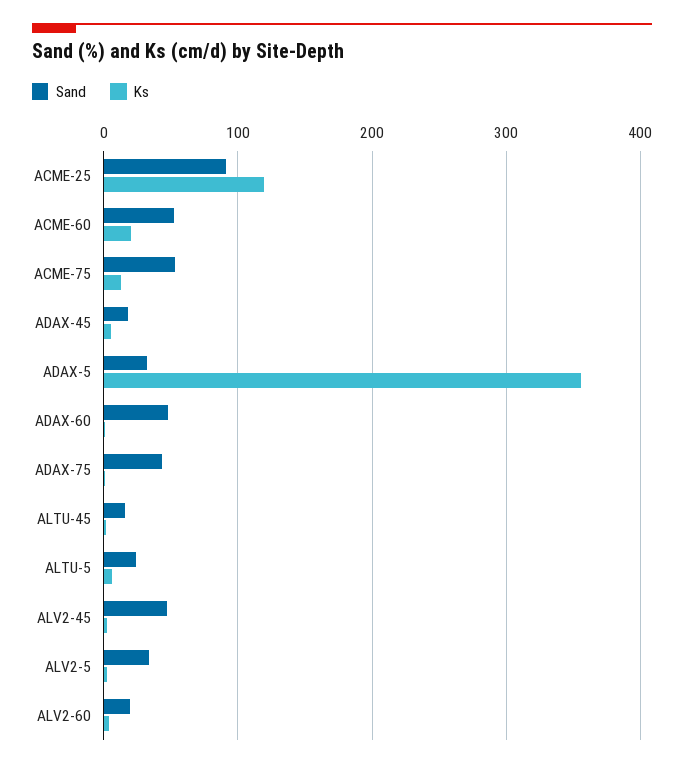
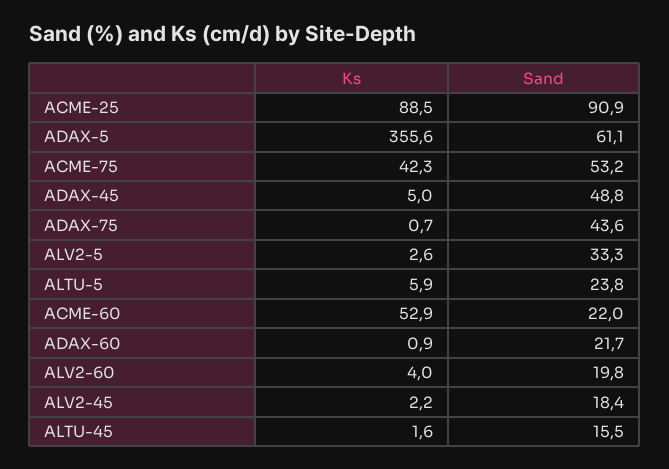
Ks, ACME-25: 120 -> 88.5
Sand, ACME-60: 50 -> 22
Ks, ACME-60: 20 -> 52.9
Ks, ACME-75: 10 -> 42.3
Sand, ADAX-45: 20 -> 48.8
Sand, ADAX-5: 30 -> 61.1
Sand, ADAX-60: 50 -> 21.7
Sand, ALV2-45: 50 -> 18.4

